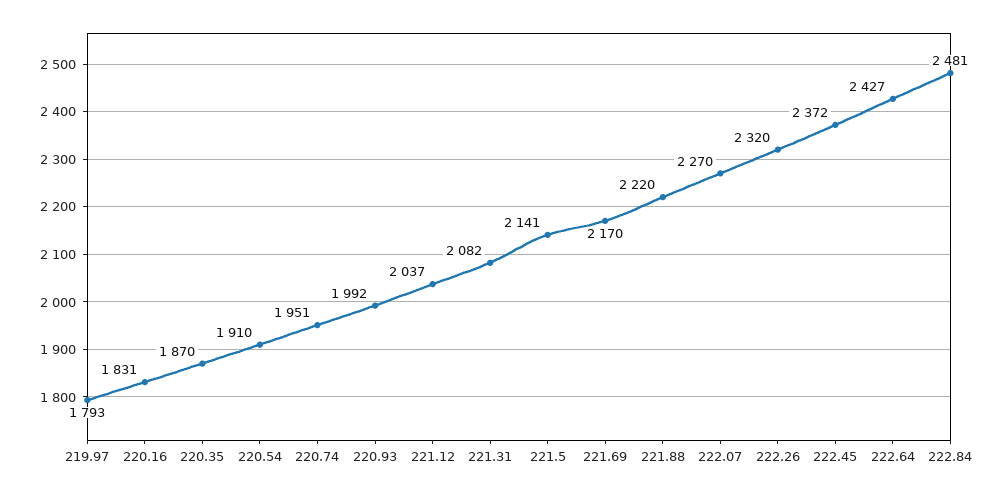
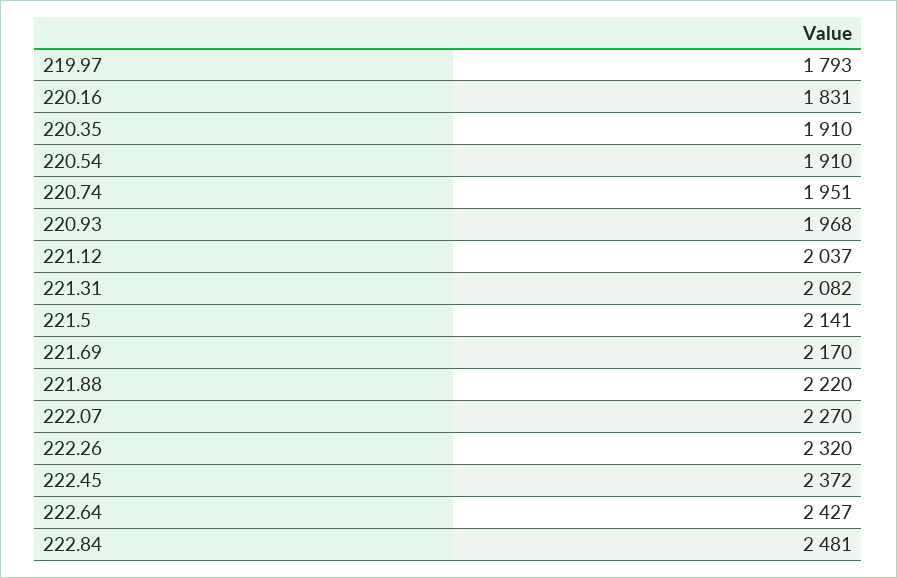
220.35: 1870 -> 1910
220.93: 1992 -> 1968

